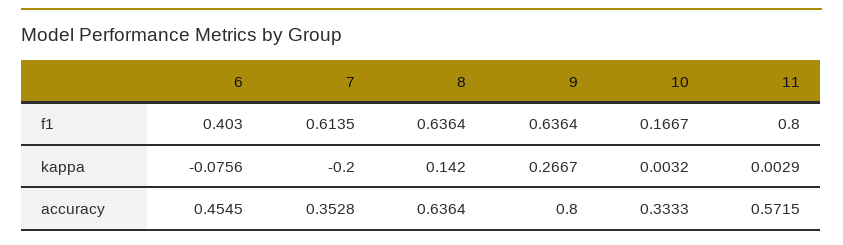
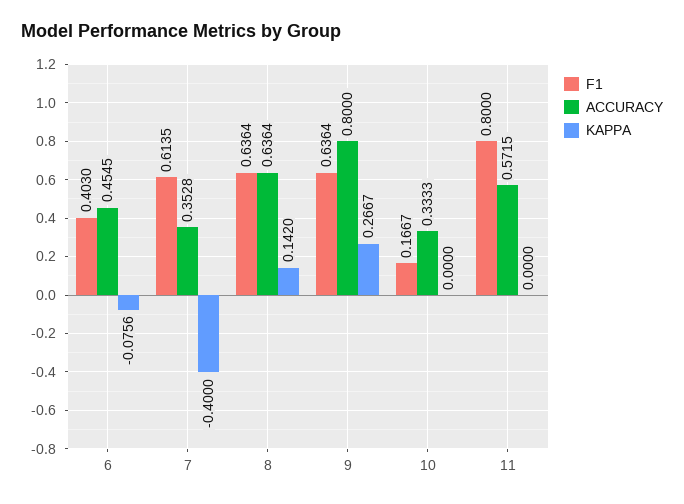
kappa, 7: -0.2 -> -0.4
kappa, 10: 0.0032 -> 0
kappa, 11: 0.0029 -> 0

